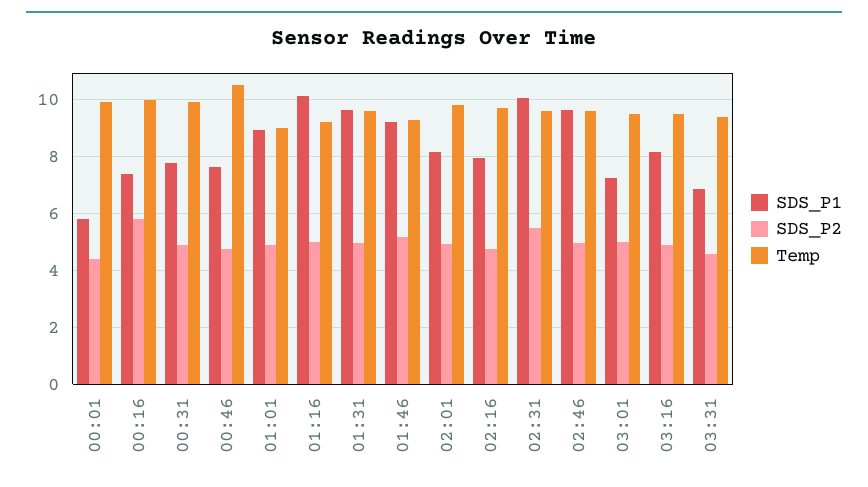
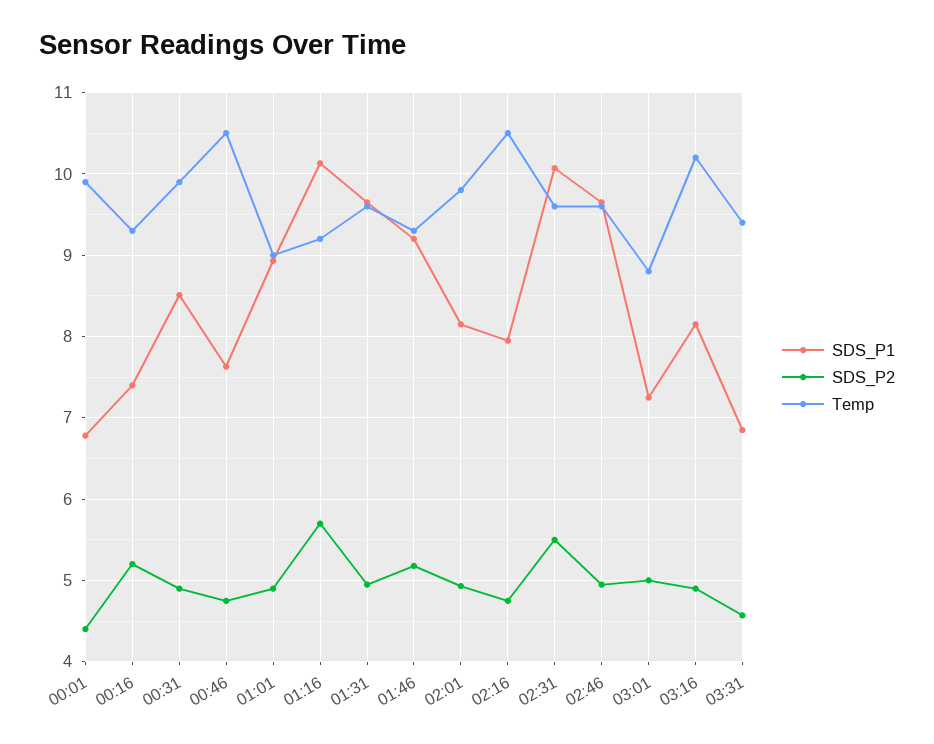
SDS_P1, 00:01: 5.75 -> 6.8
SDS_P2, 00:16: 5.75 -> 5.2
Temp, 00:16: 10 -> 9.3
SDS_P1, 00:31: 7.75 -> 8.5
SDS_P2, 01:16: 5 -> 5.7
Temp, 02:16: 9.75 -> 10.5
Temp, 03:01: 9.5 -> 8.8
Temp, 03:16: 9.5 -> 10.2

